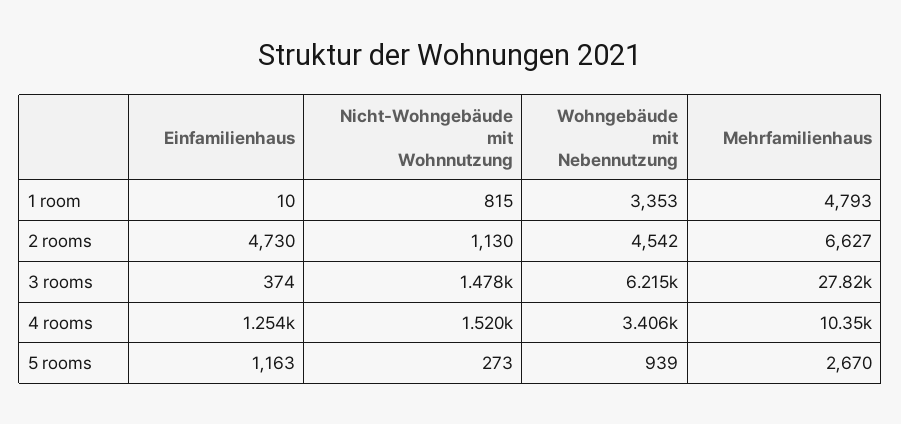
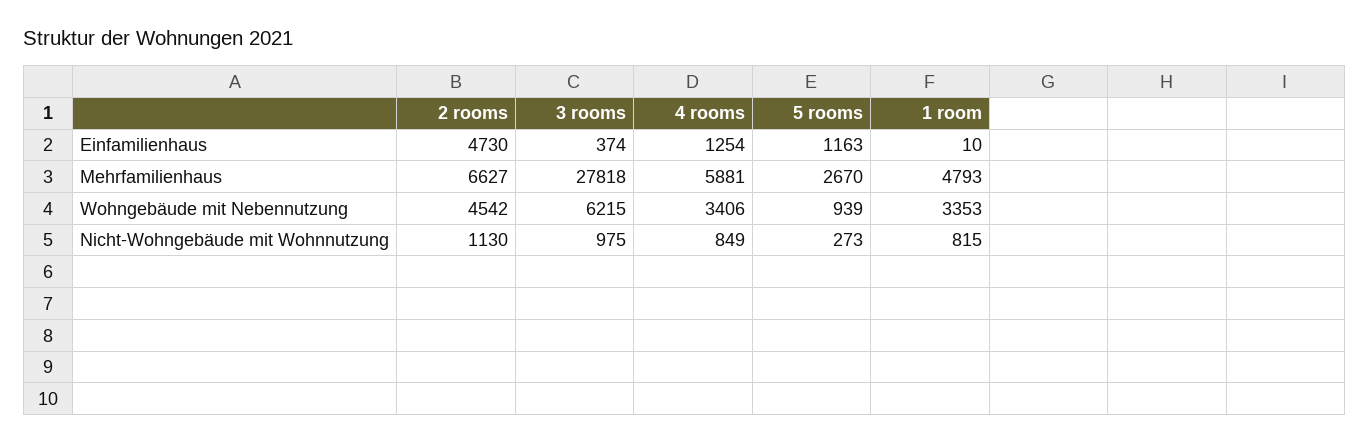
Nicht-Wohngebäude mit Wohnnutzung, 3 rooms: 1478 -> 975
Nicht-Wohngebäude mit Wohnnutzung, 4 rooms: 1520 -> 849
Mehrfamilienhaus, 4 rooms: 10350 -> 5881

